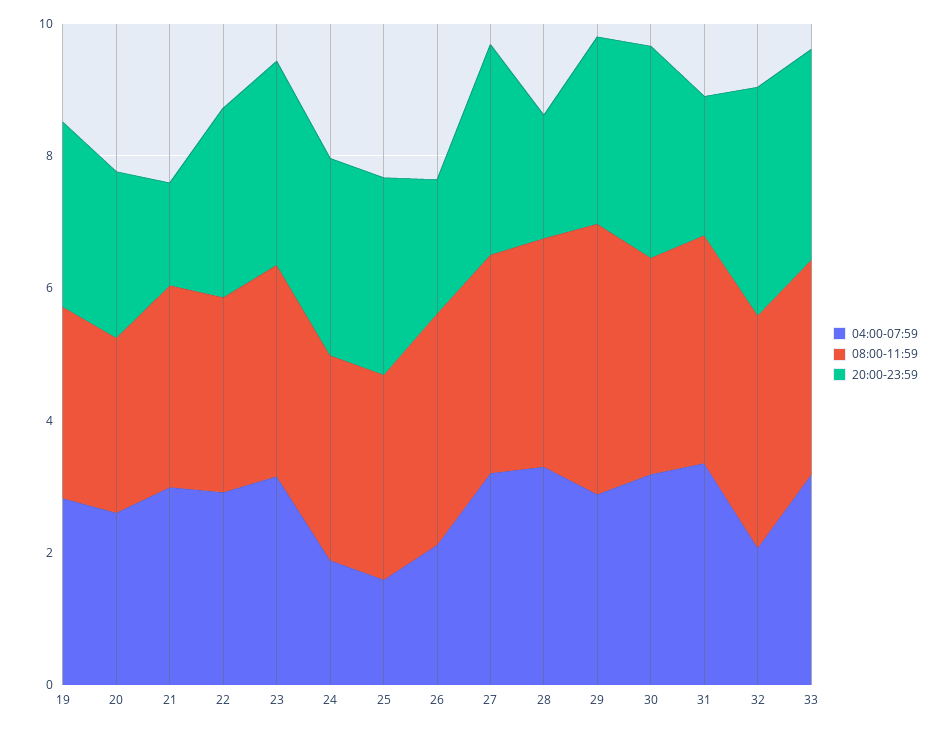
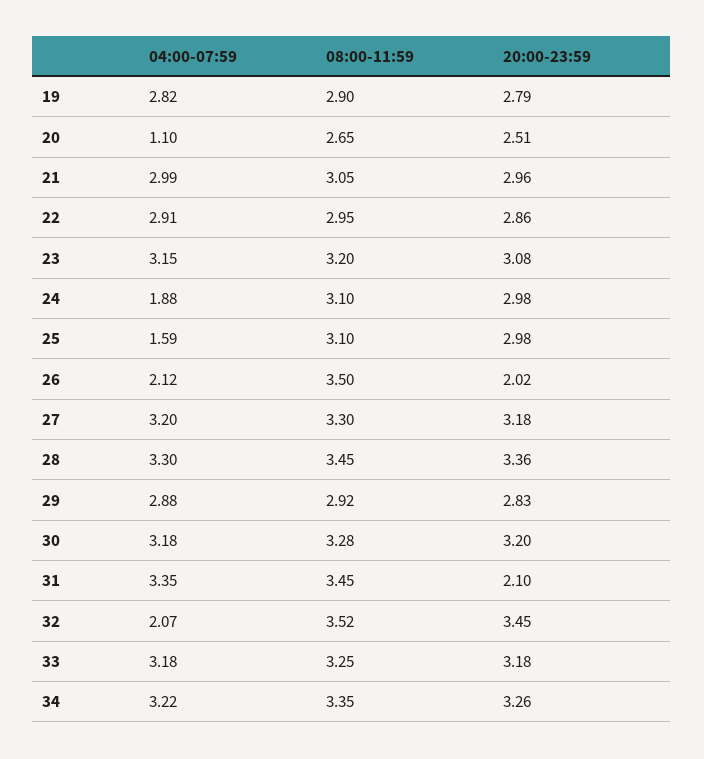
04:00-07:59, 20: 2.5 -> 1.1
20:00-23:59, 21: 1.5 -> 2.96
20:00-23:59, 28: 2 -> 3.36
08:00-11:59, 29: 4 -> 2.92
04:00-07:59, 34: none -> 3.22
08:00-11:59, 34: none -> 3.35
20:00-23:59, 34: none -> 3.26

